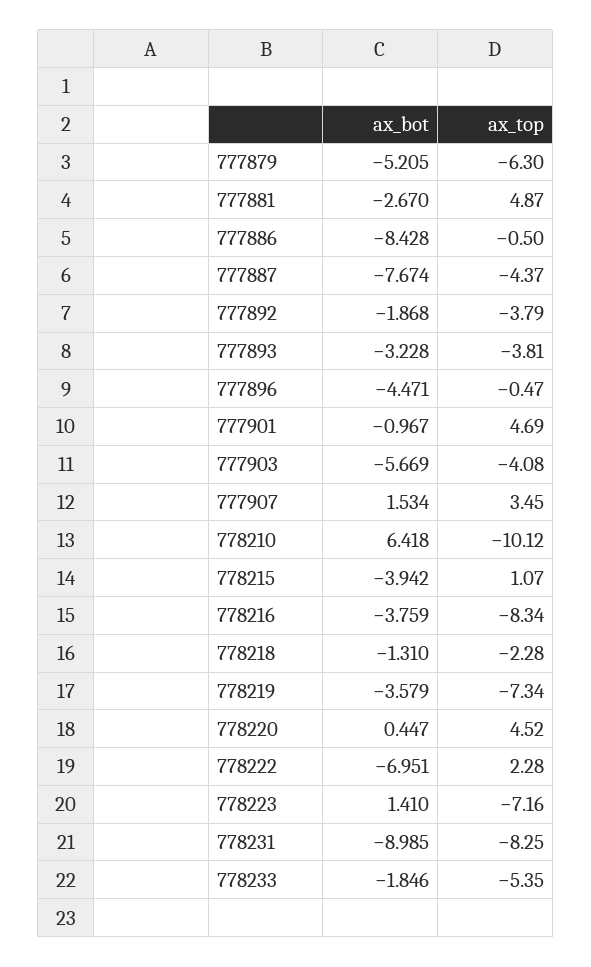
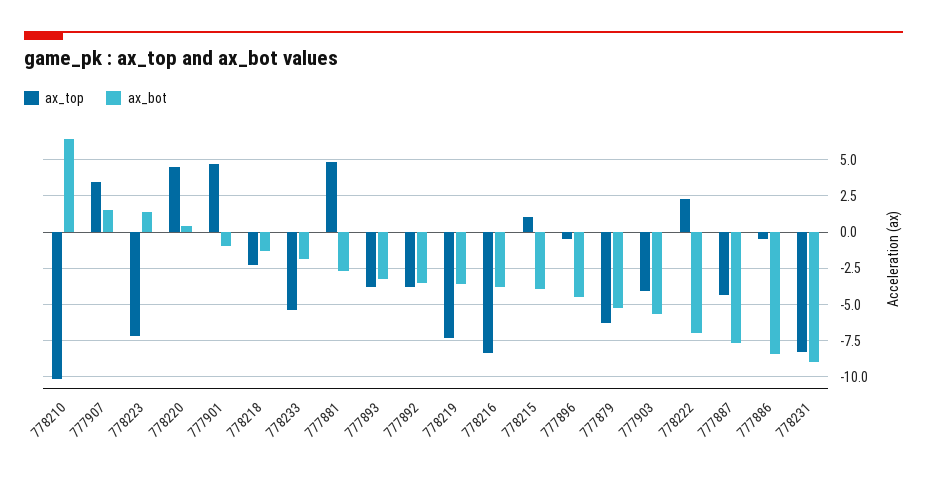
ax_bot, 777892: -1.868 -> -3.5

